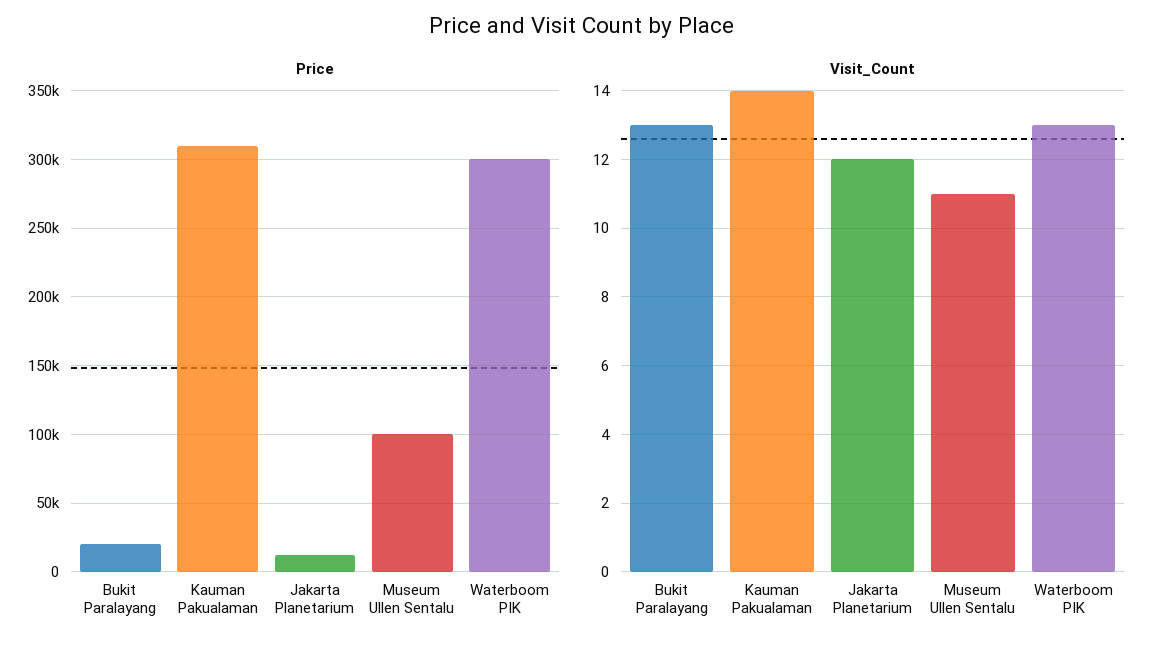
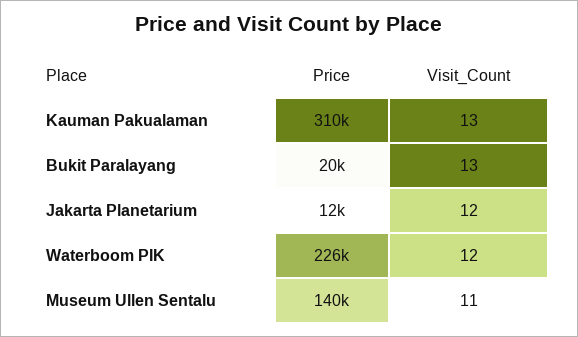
Price, Museum Ullen Sentalu: 100000 -> 140000
Price, Waterboom PIK: 300000 -> 226000
Visit_Count, Kauman Pakualaman: 14 -> 13
Visit_Count, Waterboom PIK: 13 -> 12

